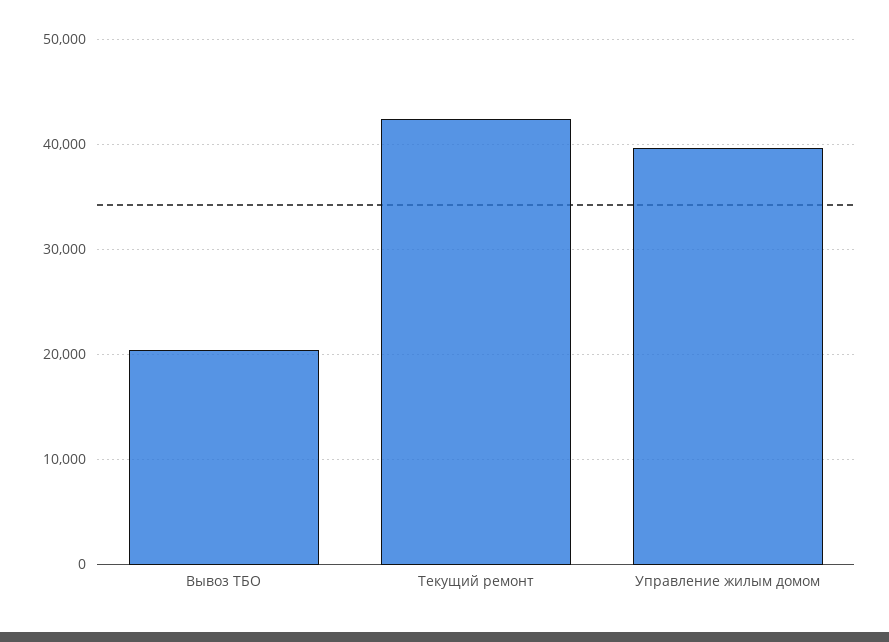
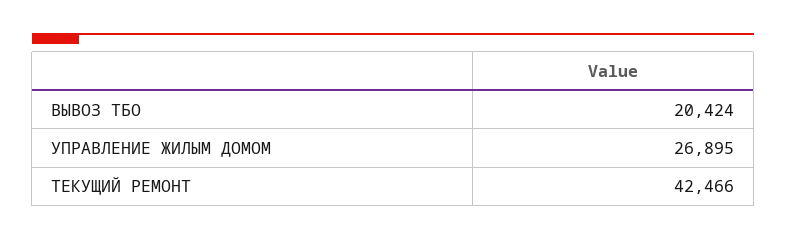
Управление жилым домом: 40000 -> 26895

